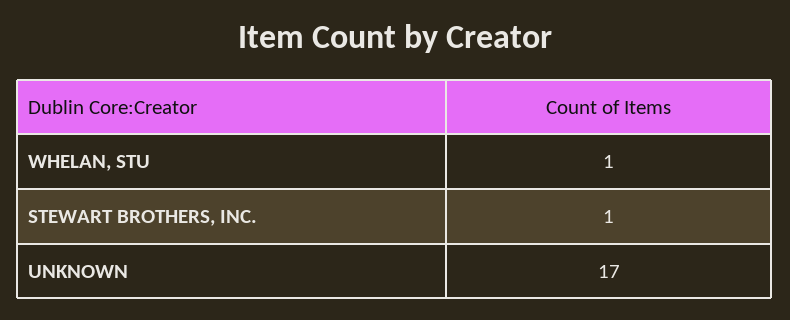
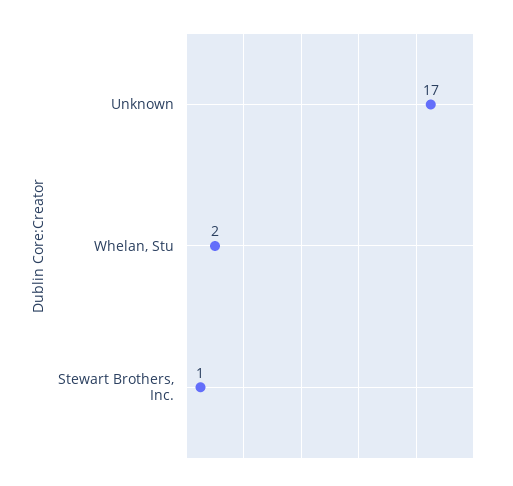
WHELAN, STU: 1 -> 2

